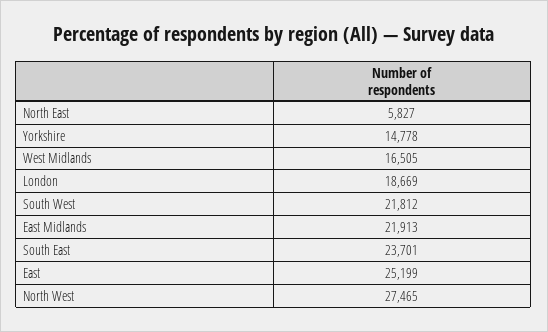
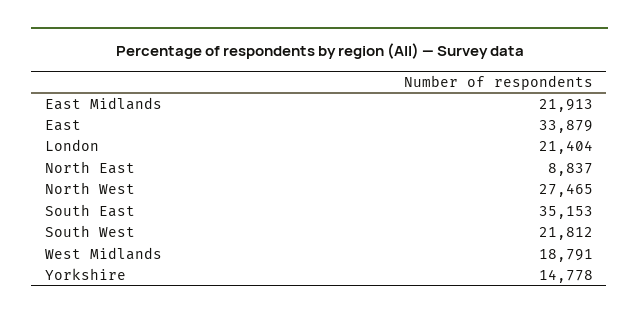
North East: 5827 -> 8837
West Midlands: 16505 -> 18791
London: 18669 -> 21404
South East: 23701 -> 35153
East: 25199 -> 33879

